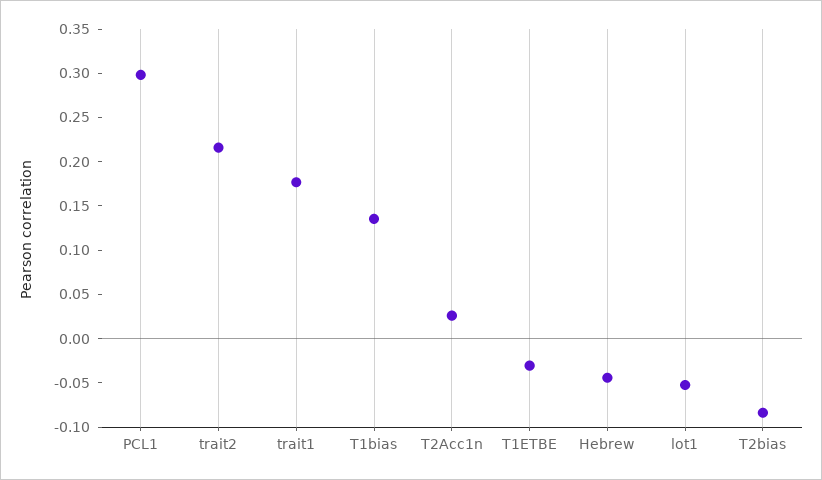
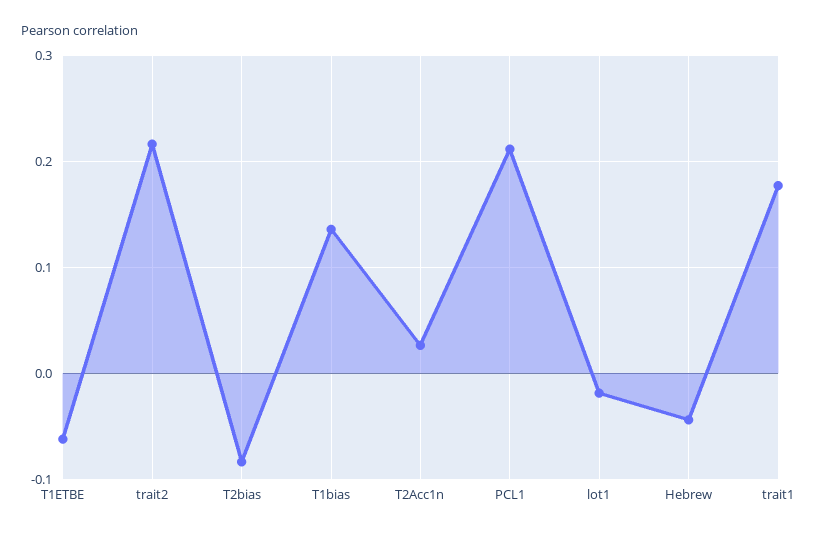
PCL1: 0.3 -> 0.21
T1ETBE: -0.03 -> -0.06
lot1: -0.05 -> -0.02

